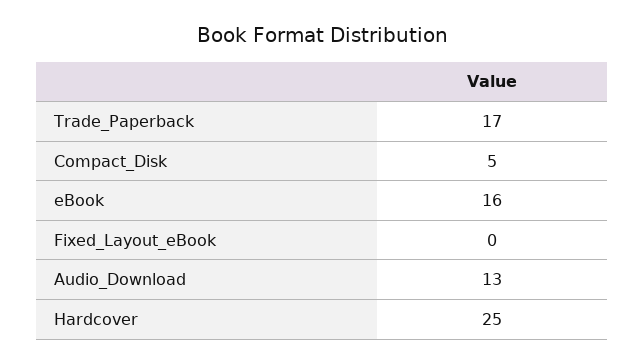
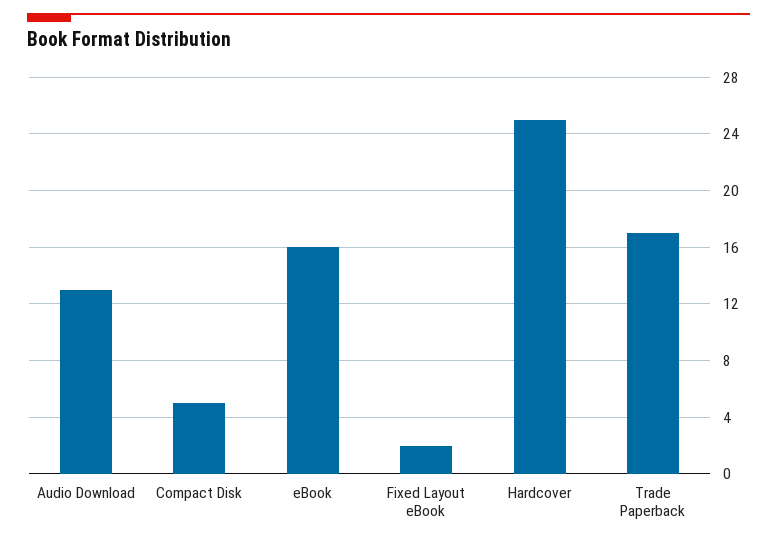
Fixed_Layout_eBook: 0 -> 2

